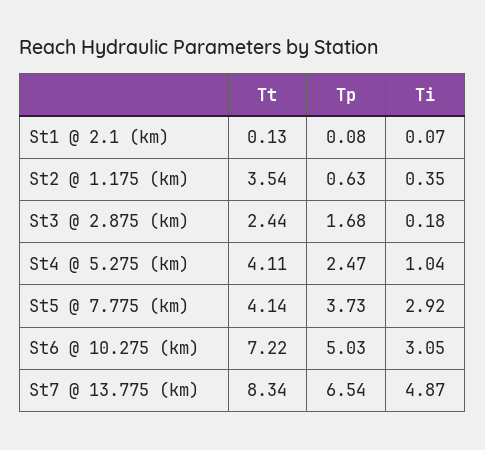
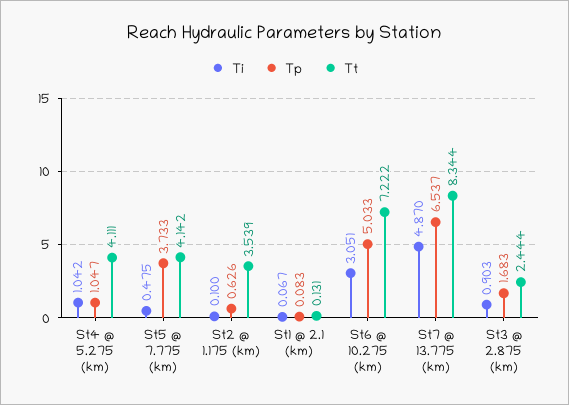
Ti, St2 @ 1.175 (km): 0.35 -> 0.1
Ti, St3 @ 2.875 (km): 0.18 -> 0.903
Tp, St4 @ 5.275 (km): 2.47 -> 1.047
Ti, St5 @ 7.775 (km): 2.92 -> 0.475

